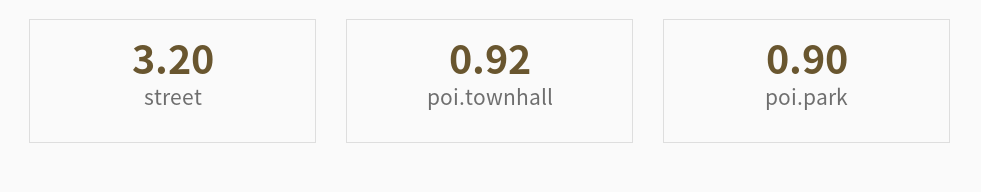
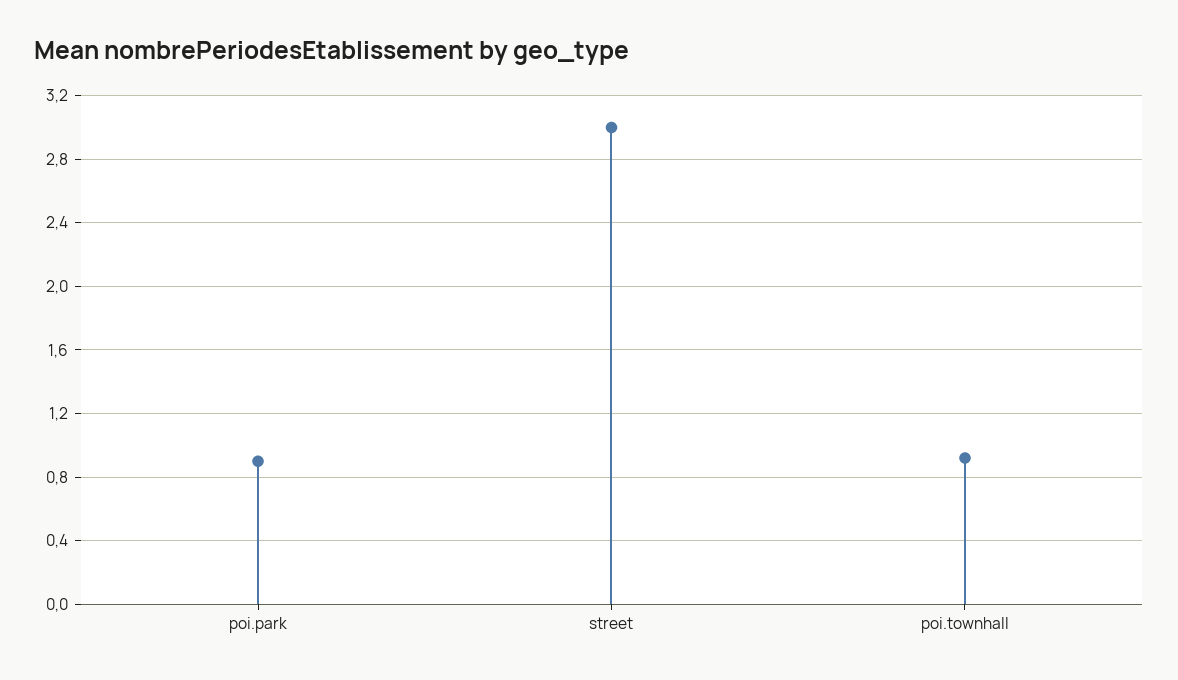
street: 3.2 -> 3

